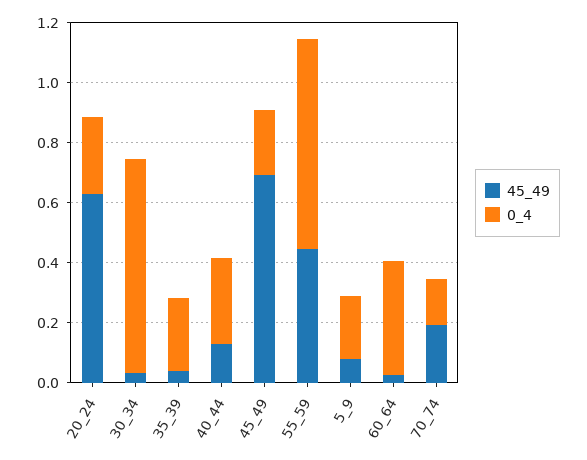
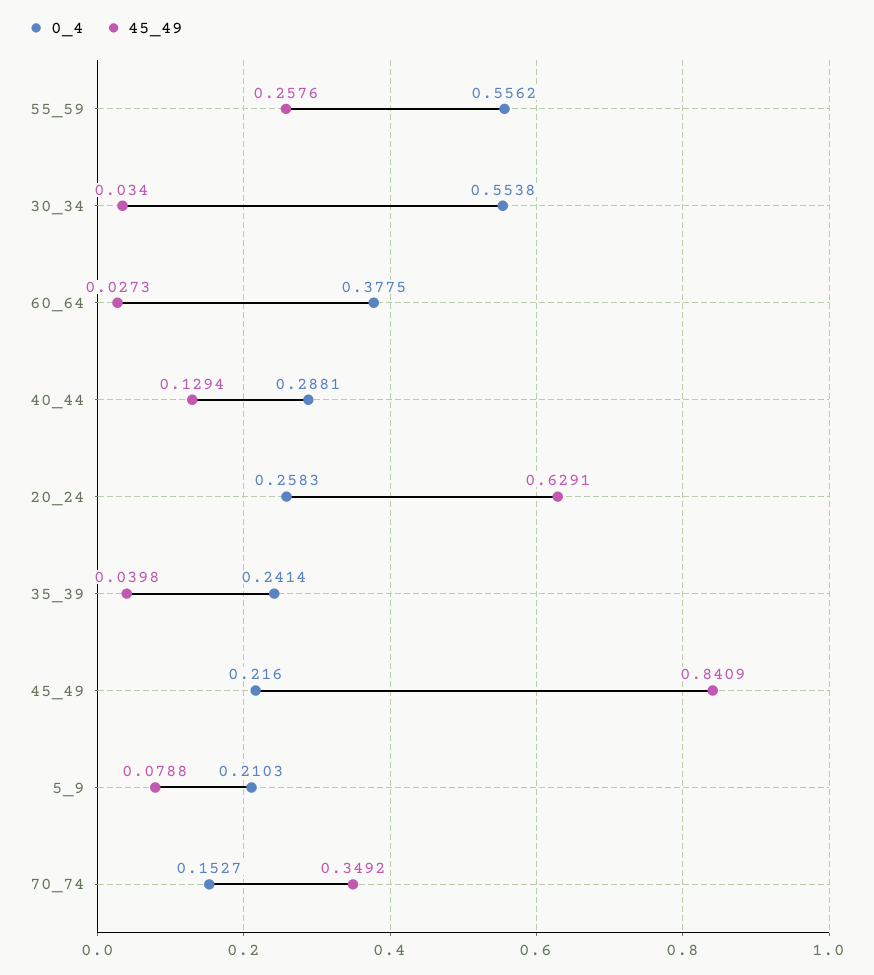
0_4, 30_34: 0.7 -> 0.5538
45_49, 45_49: 0.7 -> 0.8409
45_49, 55_59: 0.45 -> 0.2576
0_4, 55_59: 0.7 -> 0.5562
45_49, 70_74: 0.2 -> 0.3492

